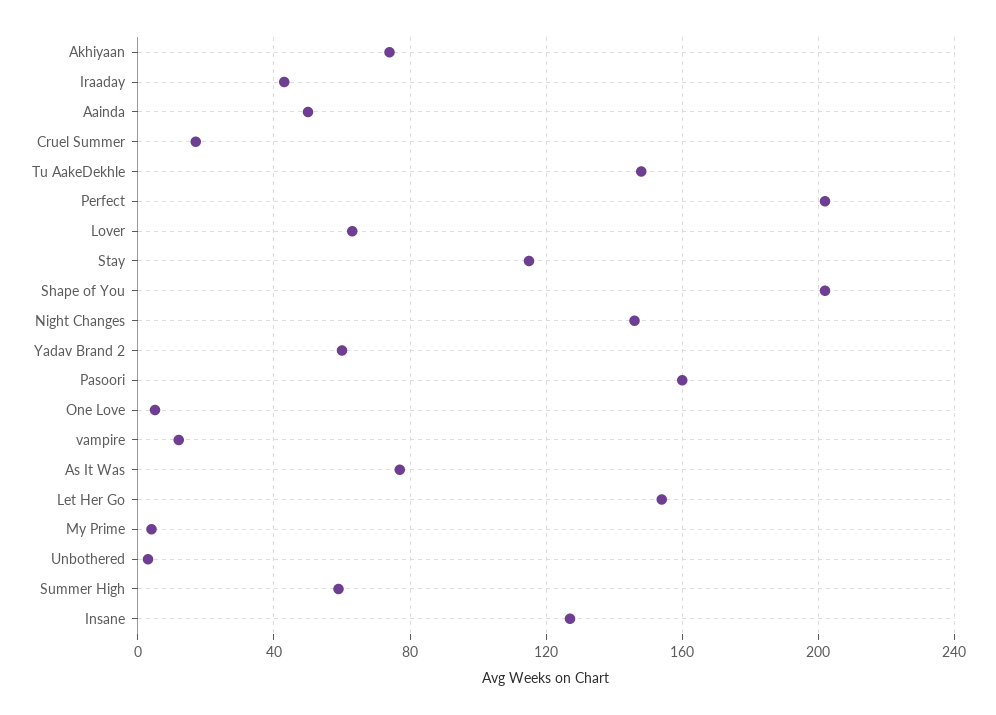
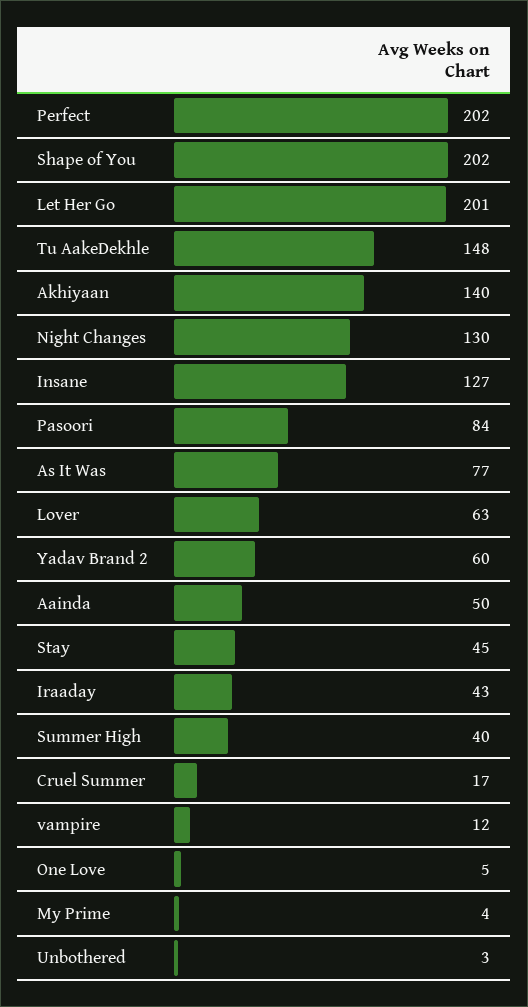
Akhiyaan: 75 -> 140
Stay: 115 -> 45
Night Changes: 145 -> 130
Pasoori: 160 -> 84
Let Her Go: 155 -> 201
Summer High: 60 -> 40

